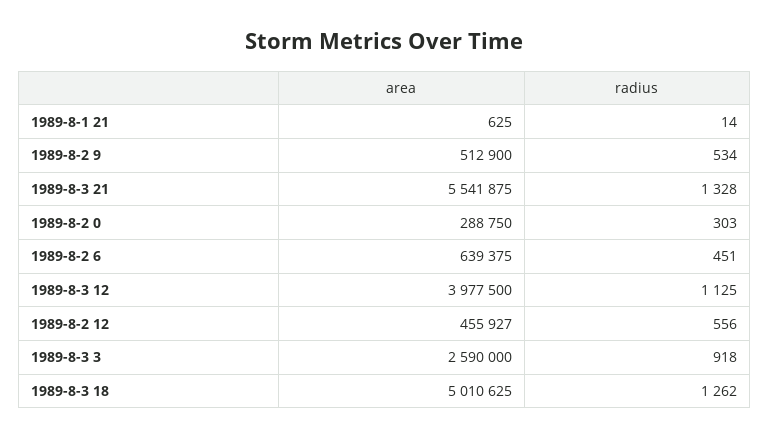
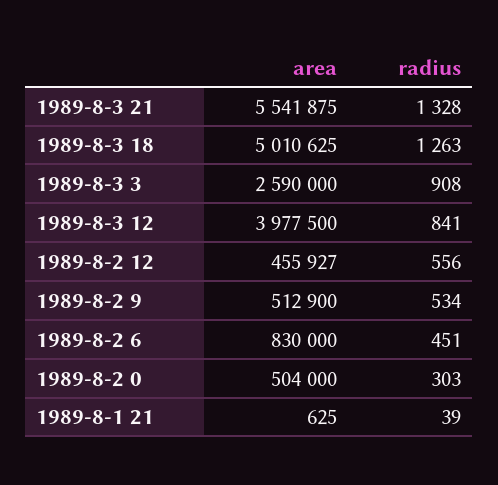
radius, 1989-8-1 21: 14 -> 39
area, 1989-8-2 0: 288750 -> 504000
area, 1989-8-2 6: 639375 -> 830000
radius, 1989-8-3 12: 1125 -> 841
radius, 1989-8-3 3: 918 -> 908
radius, 1989-8-3 18: 1262 -> 1263

